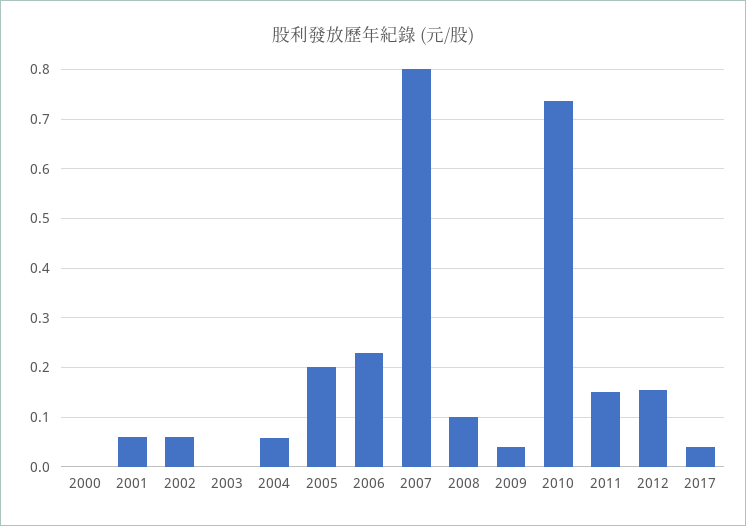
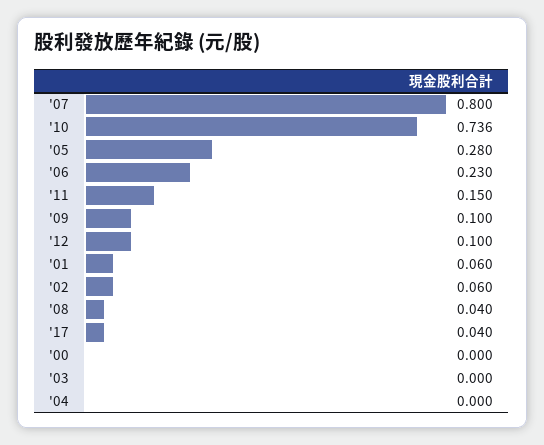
2004: 0.06 -> 0
2005: 0.2 -> 0.28
2008: 0.1 -> 0.04
2009: 0.04 -> 0.1
2012: 0.16 -> 0.1

